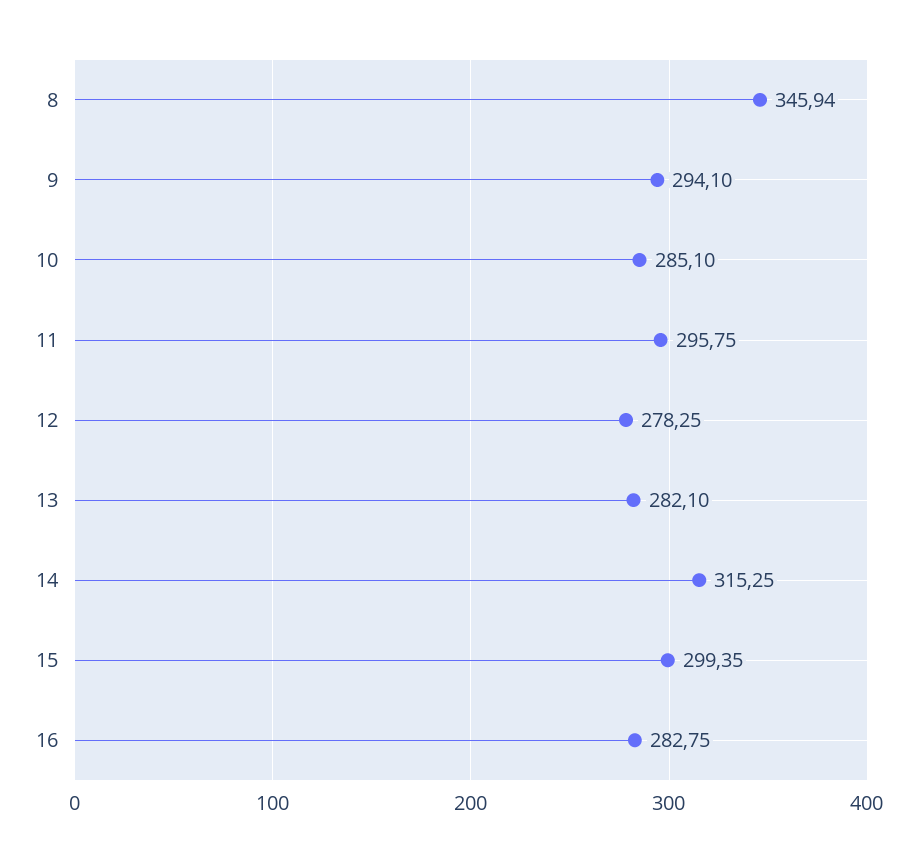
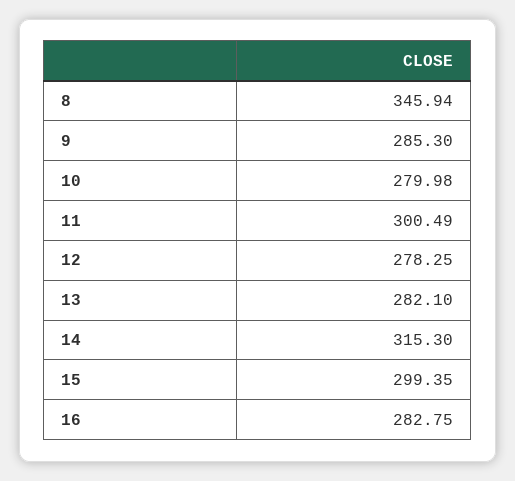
9: 294.1 -> 285.3
10: 285.1 -> 279.98
11: 295.75 -> 300.49
14: 315.25 -> 315.3

